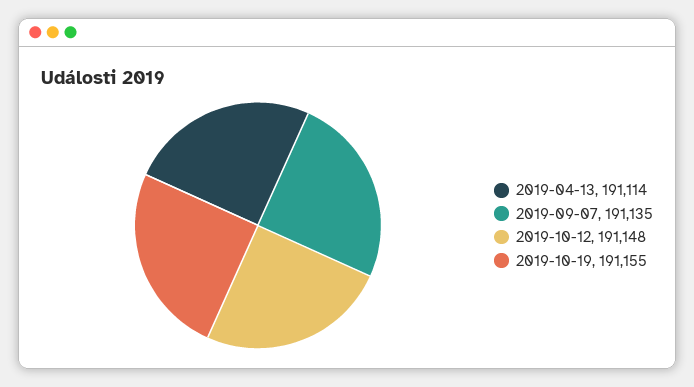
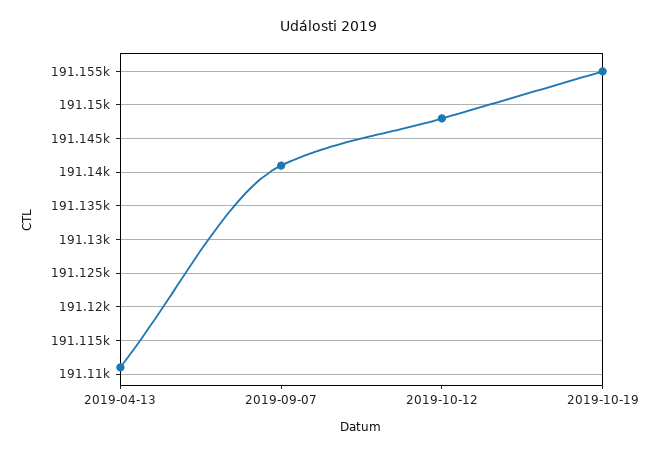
2019-04-13: 191114 -> 191111
2019-09-07: 191135 -> 191141

